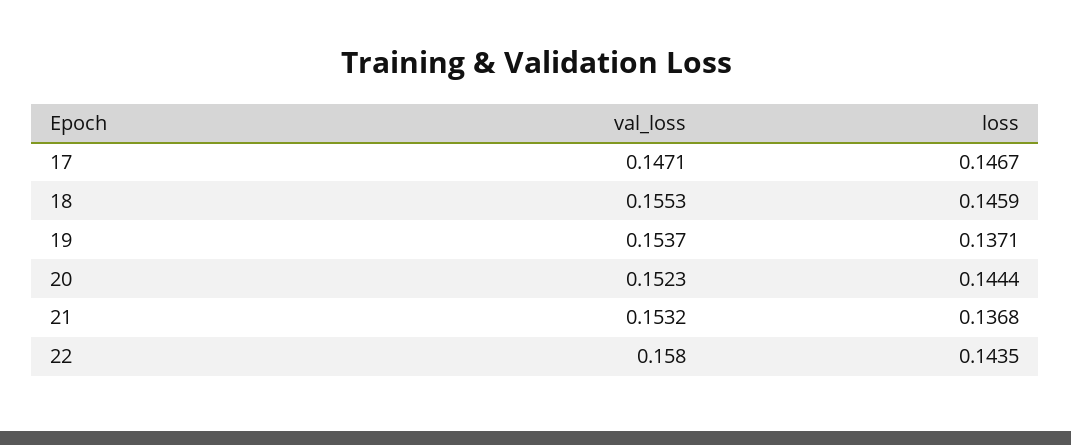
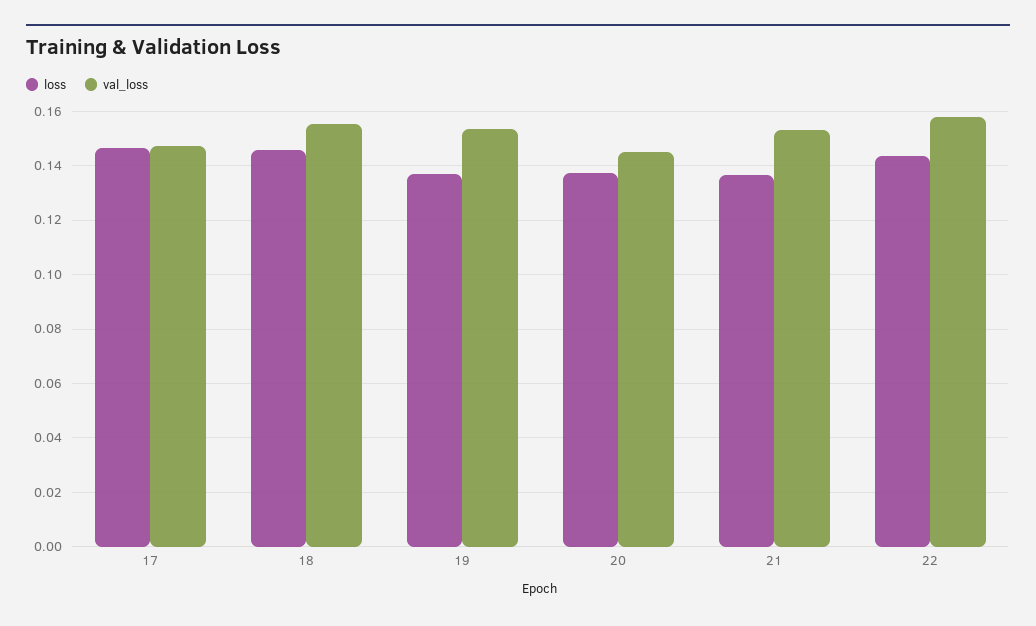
val_loss, 20: 0.1523 -> 0.145
loss, 20: 0.1444 -> 0.1375

